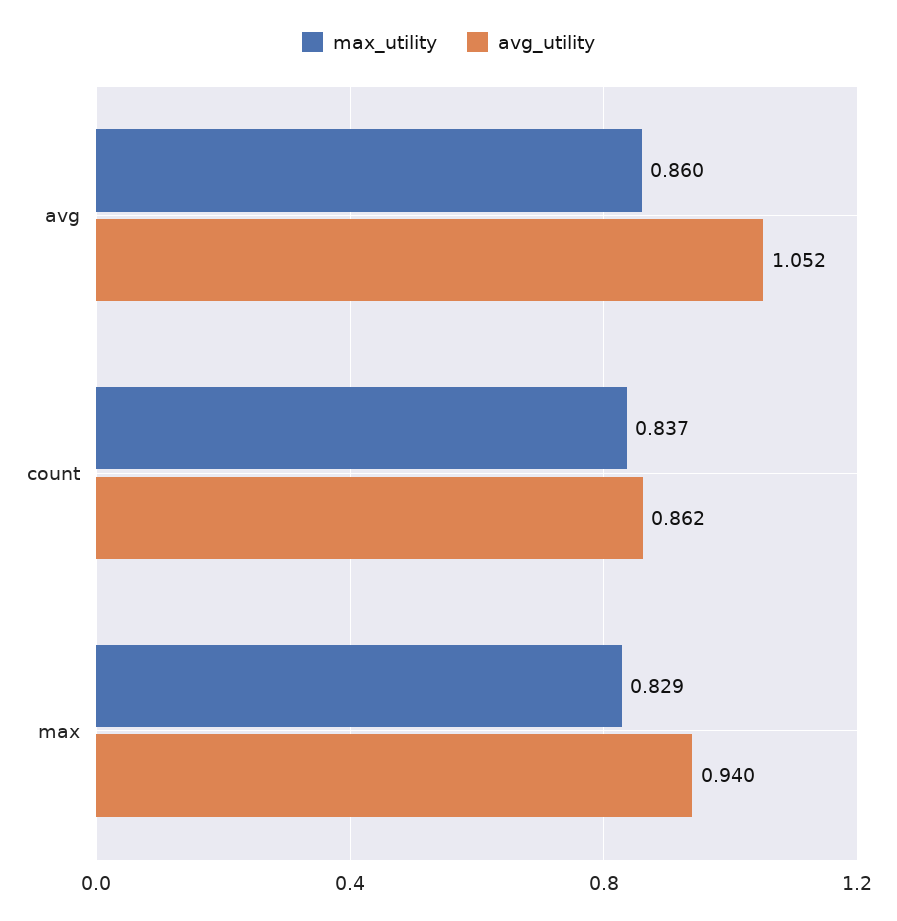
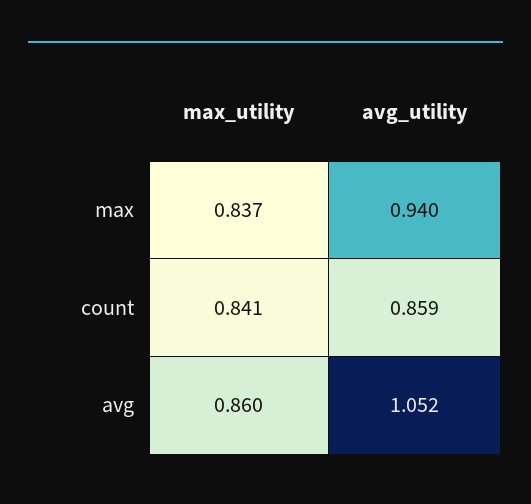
max_utility, count: 0.837 -> 0.841
avg_utility, count: 0.862 -> 0.859
max_utility, max: 0.829 -> 0.837

